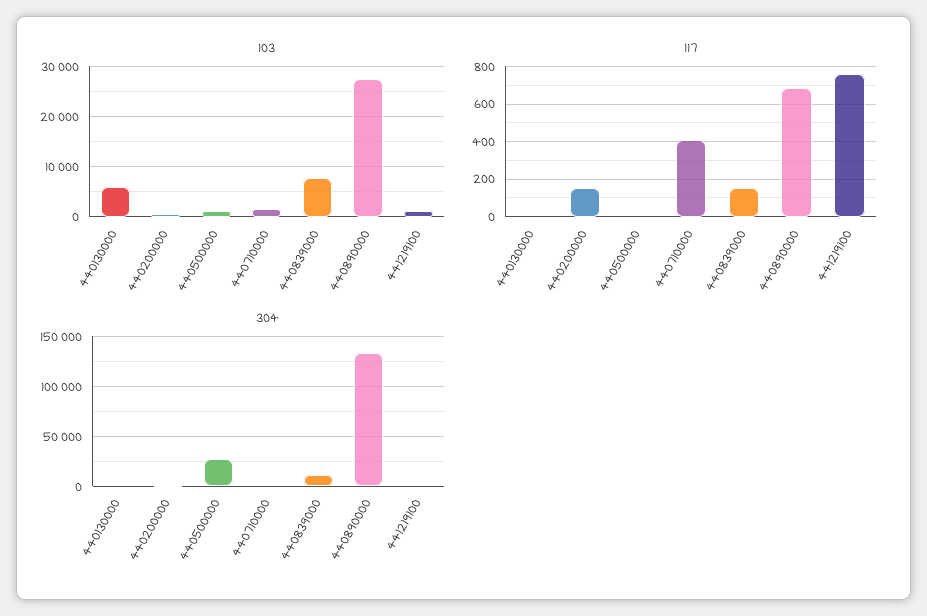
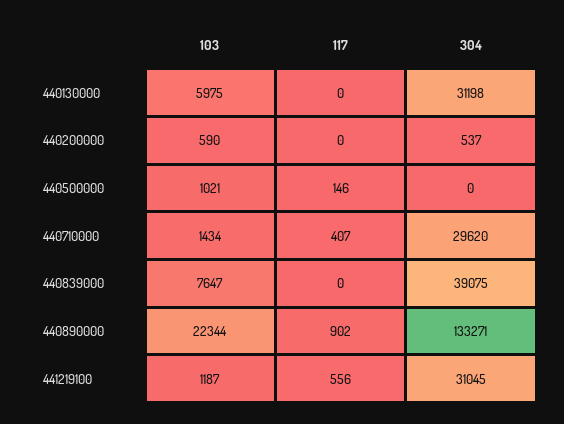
103, 440890000: 28000 -> 22344
117, 440200000: 150 -> 0
117, 440500000: 0 -> 146
117, 440839000: 150 -> 0
117, 440890000: 700 -> 902
117, 441219100: 750 -> 556
304, 440130000: 0 -> 31198
304, 440500000: 30000 -> 0
304, 440710000: 0 -> 29620
304, 440839000: 10000 -> 39075
304, 441219100: 0 -> 31045

